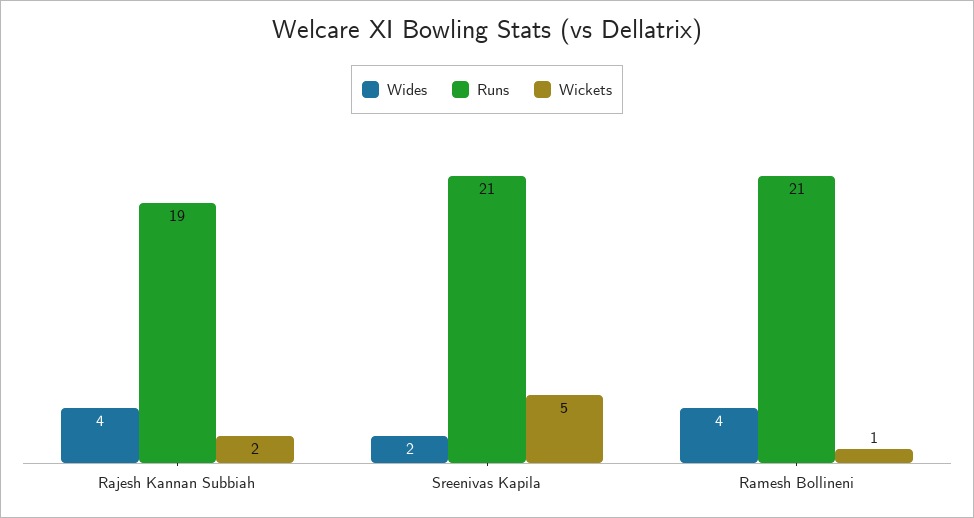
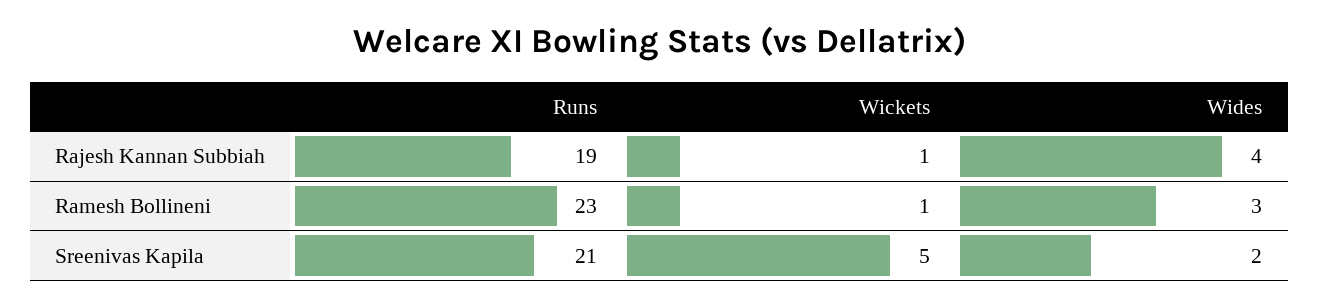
Wickets, Rajesh Kannan Subbiah: 2 -> 1
Wides, Ramesh Bollineni: 4 -> 3
Runs, Ramesh Bollineni: 21 -> 23

